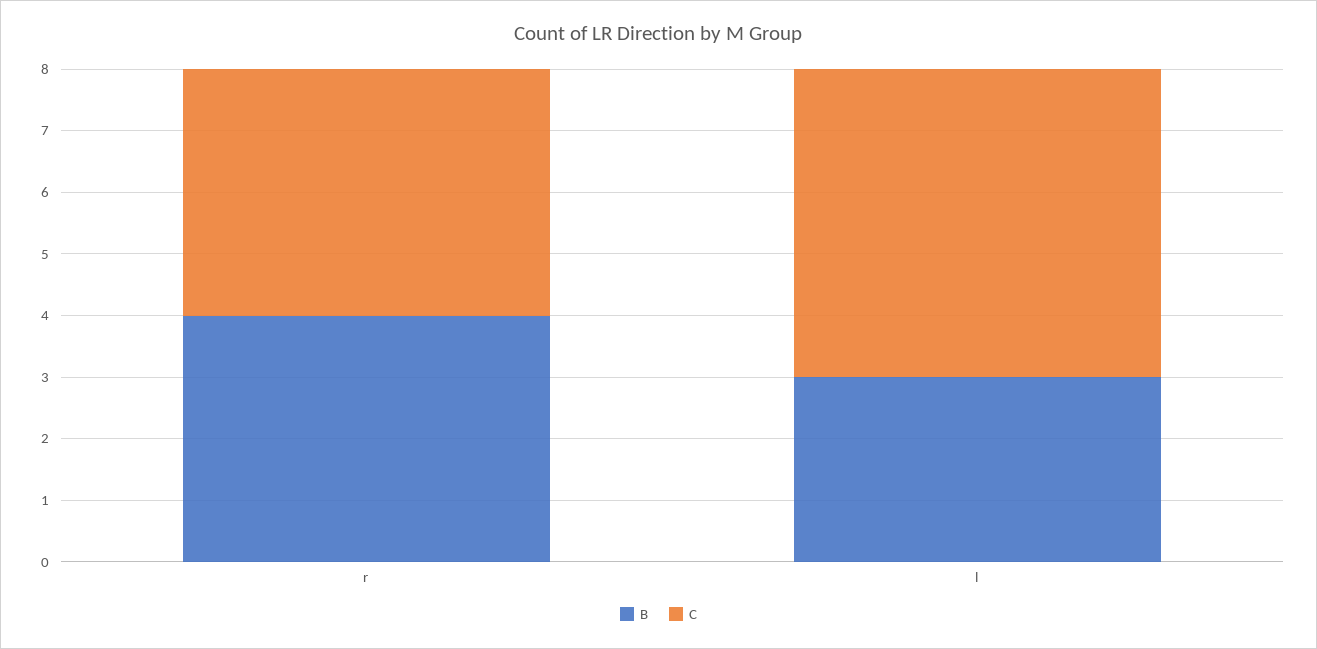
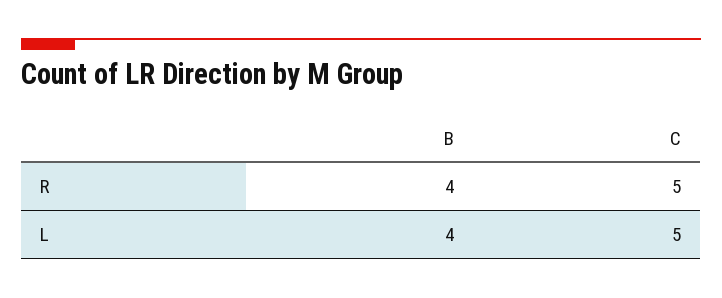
C, r: 4 -> 5
B, l: 3 -> 4

